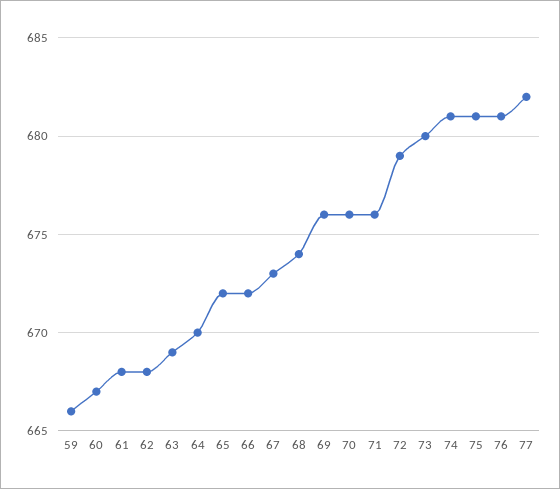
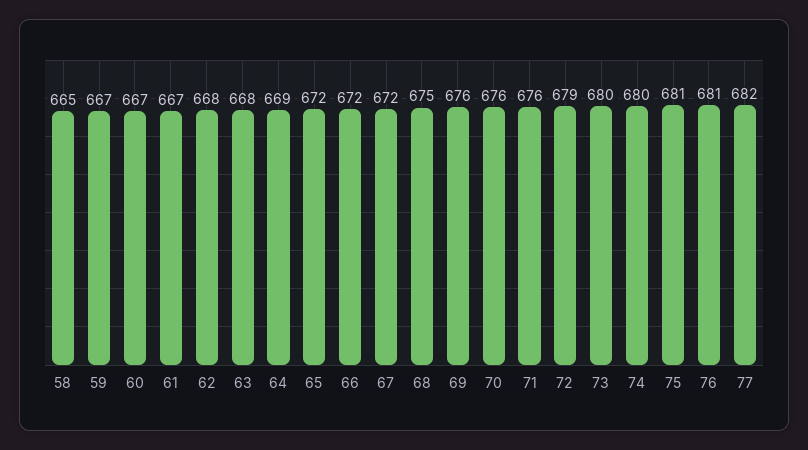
59: 666 -> 667
61: 668 -> 667
63: 669 -> 668
64: 670 -> 669
67: 673 -> 672
68: 674 -> 675
74: 681 -> 680
58: none -> 665

